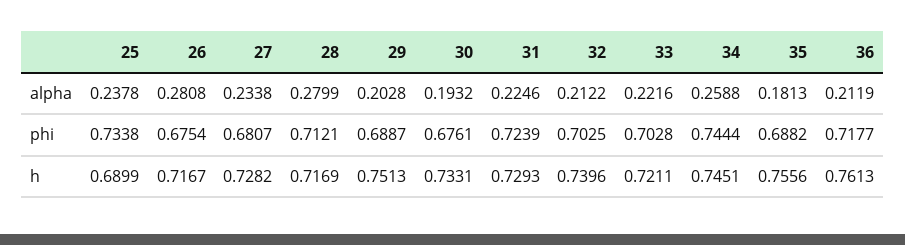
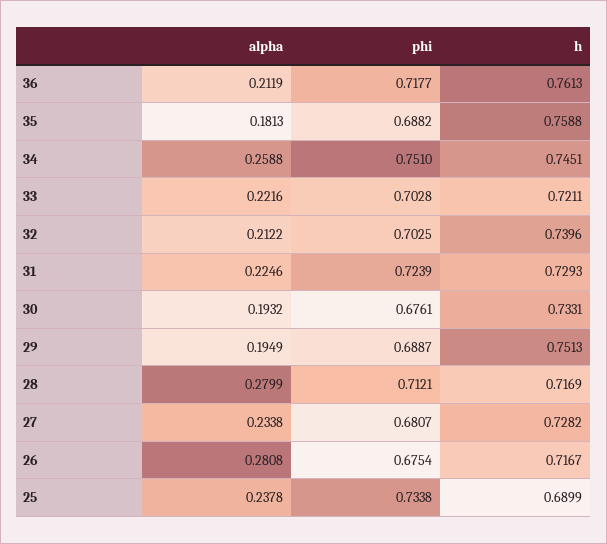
29, alpha: 0.2028 -> 0.1949
34, phi: 0.7444 -> 0.751
35, h: 0.7556 -> 0.7588

